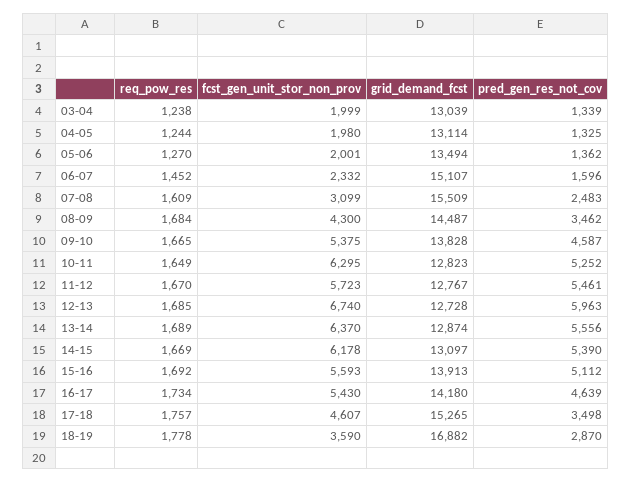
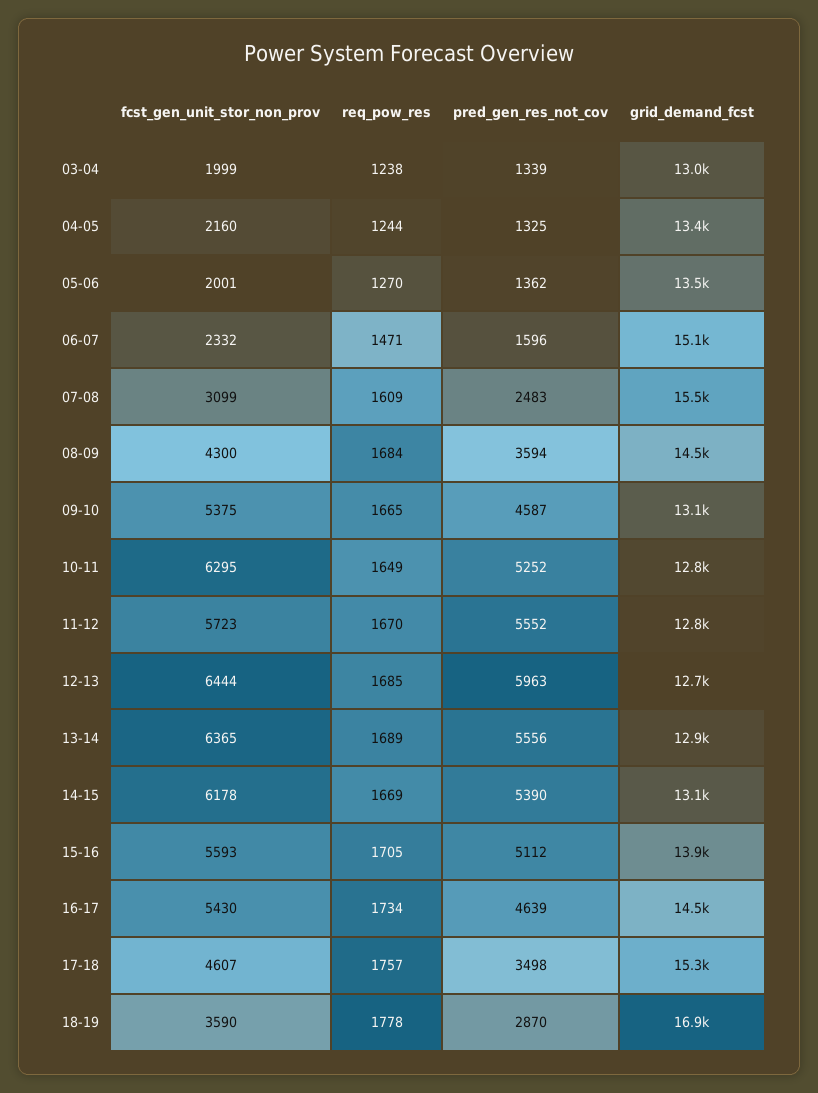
fcst_gen_unit_stor_non_prov, 04-05: 1980 -> 2160
grid_demand_fcst, 04-05: 13114 -> 13400
req_pow_res, 06-07: 1452 -> 1471
pred_gen_res_not_cov, 08-09: 3462 -> 3594
grid_demand_fcst, 09-10: 13828 -> 13100
pred_gen_res_not_cov, 11-12: 5461 -> 5552
fcst_gen_unit_stor_non_prov, 12-13: 6740 -> 6444
fcst_gen_unit_stor_non_prov, 13-14: 6370 -> 6365
req_pow_res, 15-16: 1692 -> 1705
grid_demand_fcst, 16-17: 14180 -> 14500

